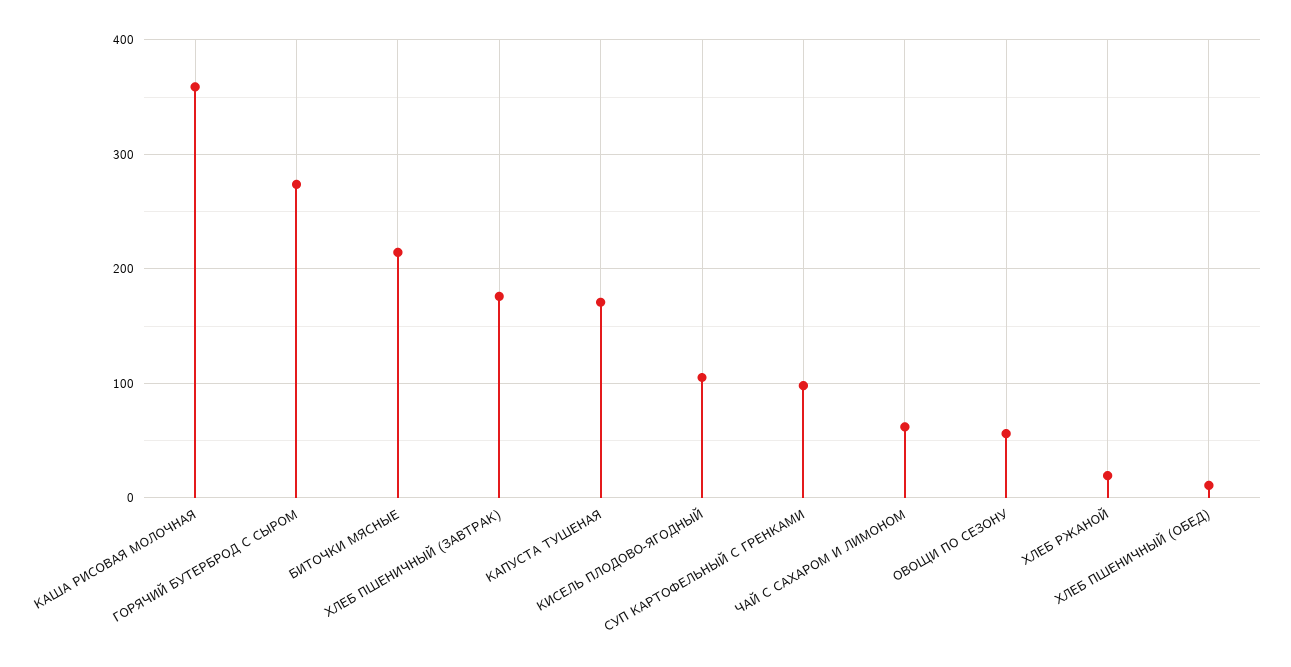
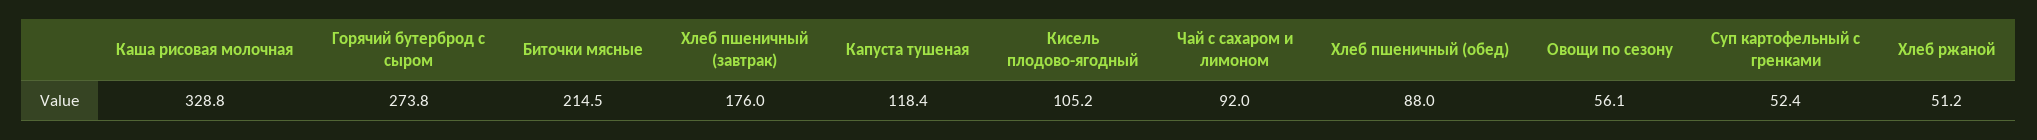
КАША РИСОВАЯ МОЛОЧНАЯ: 360 -> 328.8
КАПУСТА ТУШЕНАЯ: 170 -> 118.4
СУП КАРТОФЕЛЬНЫЙ С ГРЕНКАМИ: 100 -> 52.4
ЧАЙ С САХАРОМ И ЛИМОНОМ: 60 -> 92
ХЛЕБ РЖАНОЙ: 20 -> 51.2
ХЛЕБ ПШЕНИЧНЫЙ (ОБЕД): 10 -> 88

